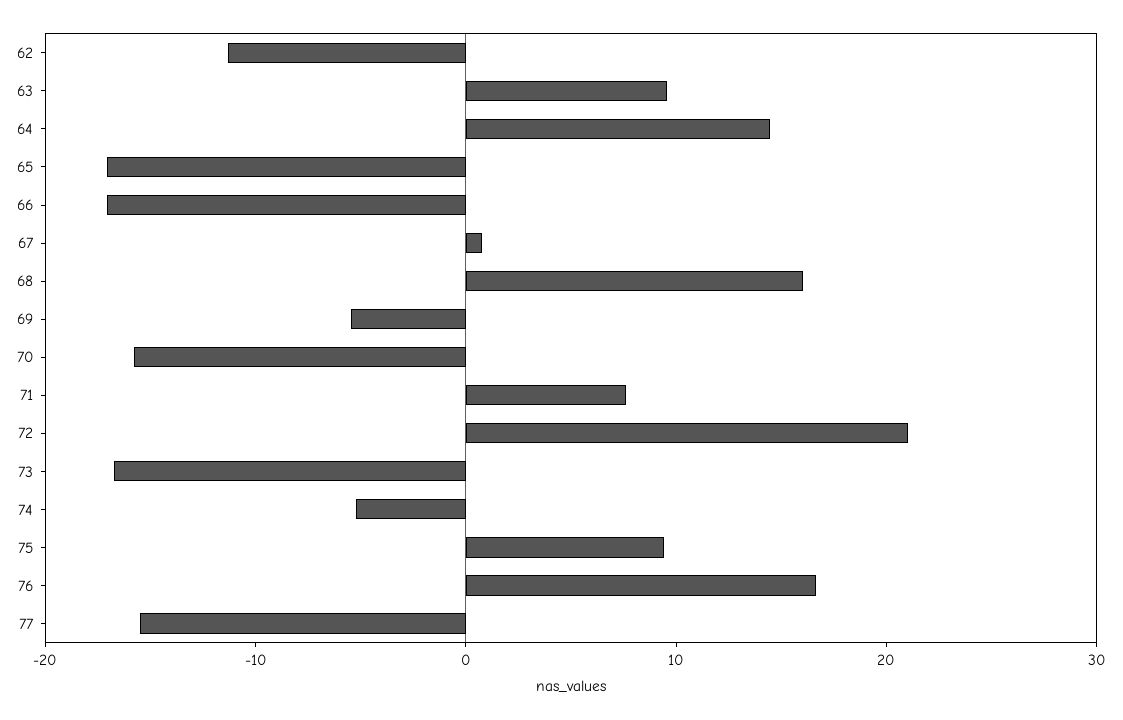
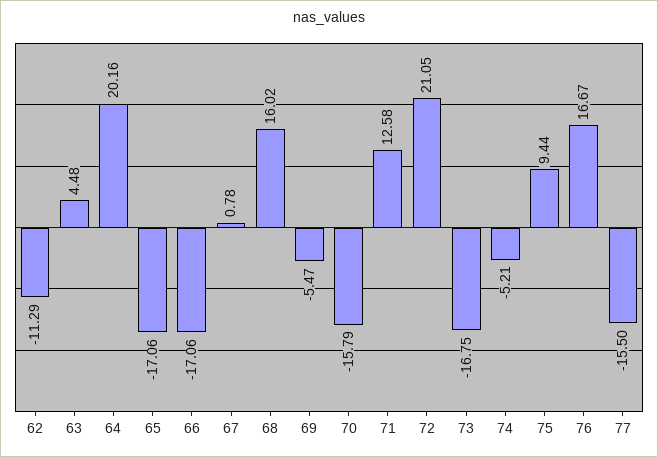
63: 10 -> 4.48
64: 14 -> 20.16
71: 8 -> 12.58

